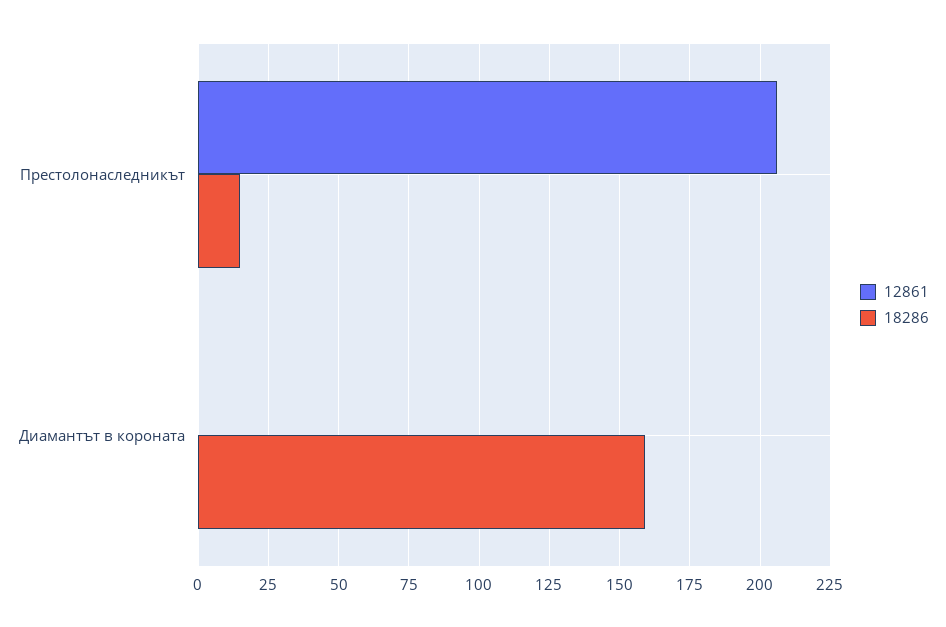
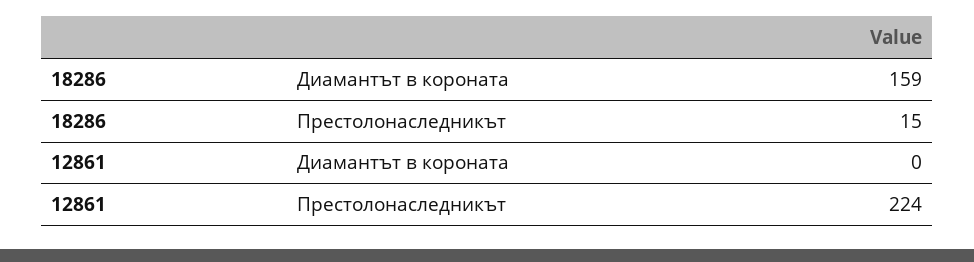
12861, Престолонаследникът: 205 -> 224

